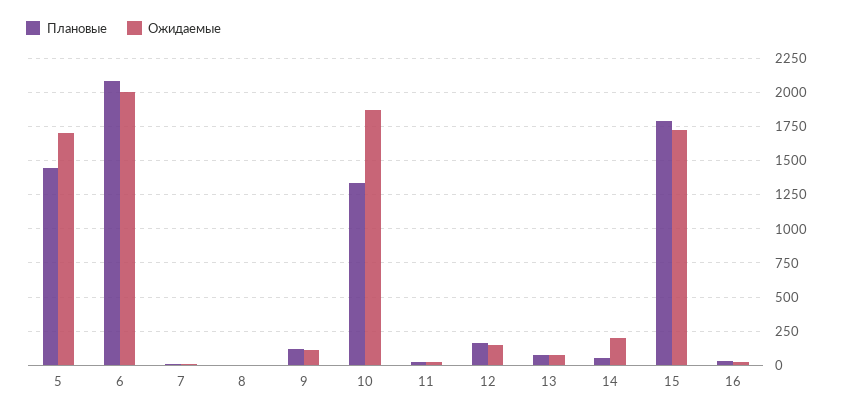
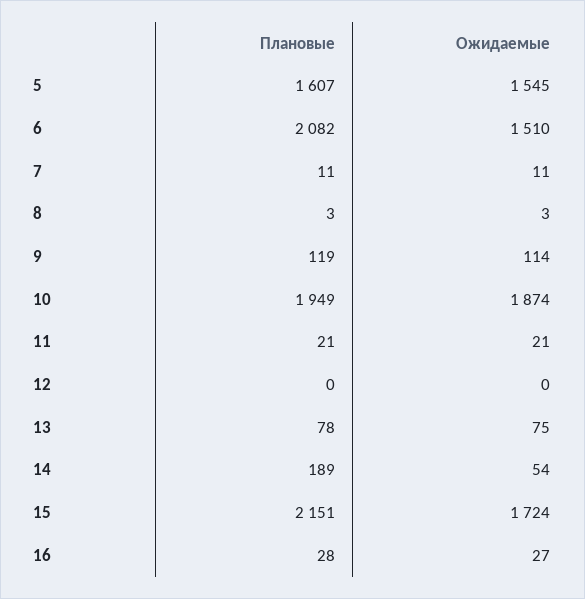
Плановые, 5: 1450 -> 1607
Ожидаемые, 5: 1700 -> 1545
Ожидаемые, 6: 2000 -> 1510
Плановые, 10: 1350 -> 1949
Плановые, 12: 150 -> 0
Ожидаемые, 12: 150 -> 0
Плановые, 14: 50 -> 189
Ожидаемые, 14: 200 -> 54
Плановые, 15: 1800 -> 2151

